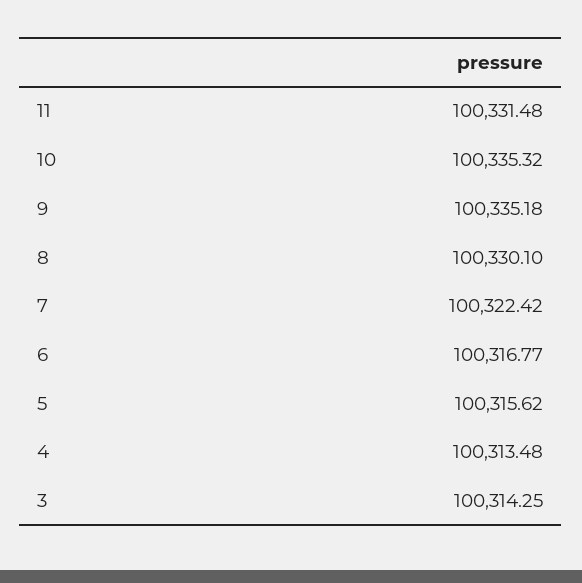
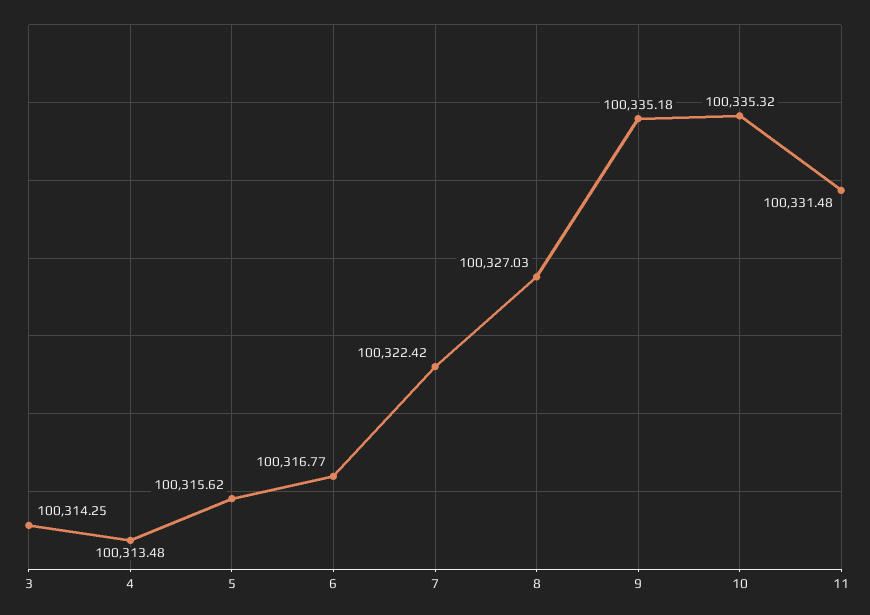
8: 100330.1 -> 100327.03

